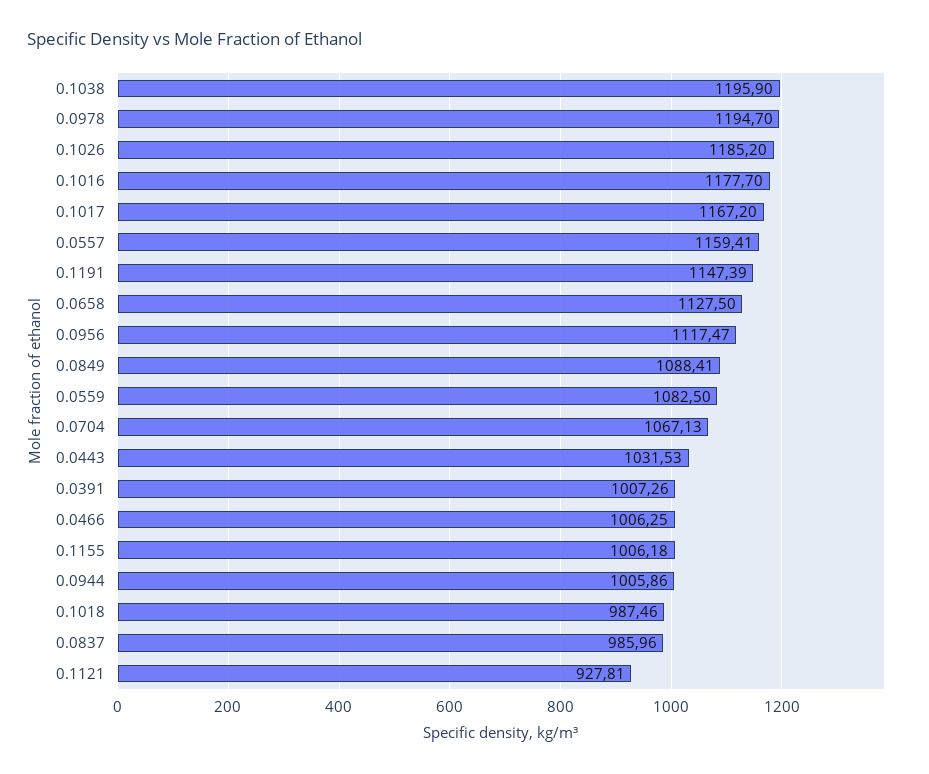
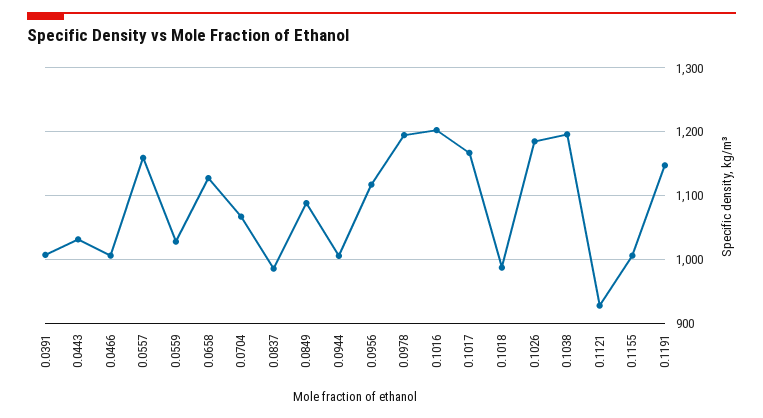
0.1016: 1177.7 -> 1200
0.0559: 1082.5 -> 1030

